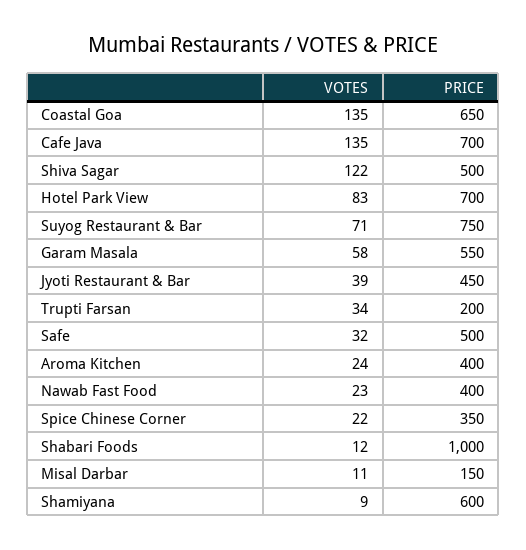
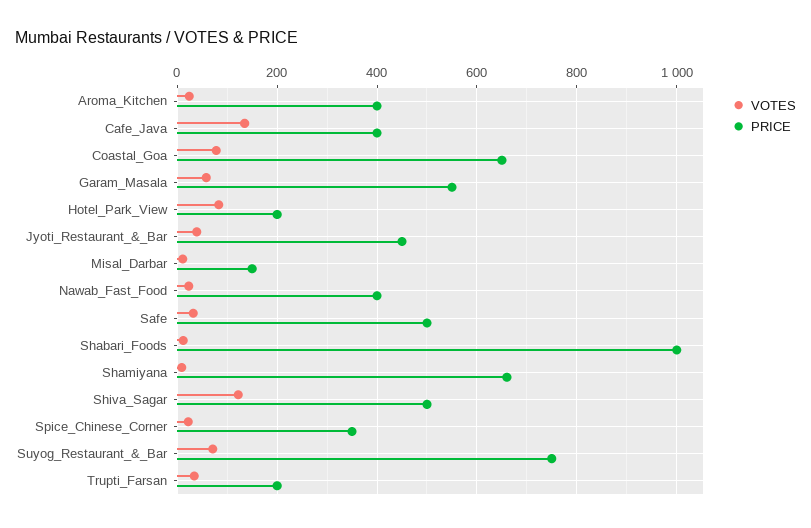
VOTES, Coastal Goa: 135 -> 80
PRICE, Cafe Java: 700 -> 400
PRICE, Hotel Park View: 700 -> 200
PRICE, Shamiyana: 600 -> 660

